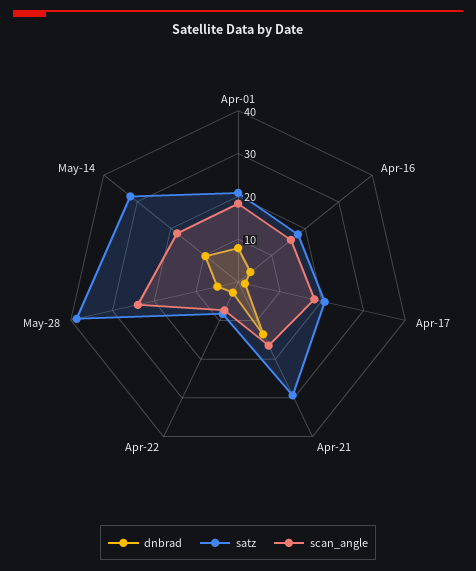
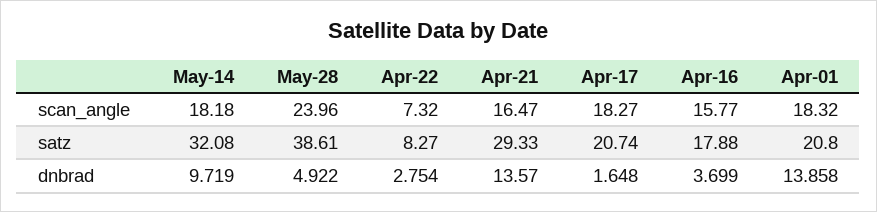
dnbrad, Apr-01: 8 -> 13.858

